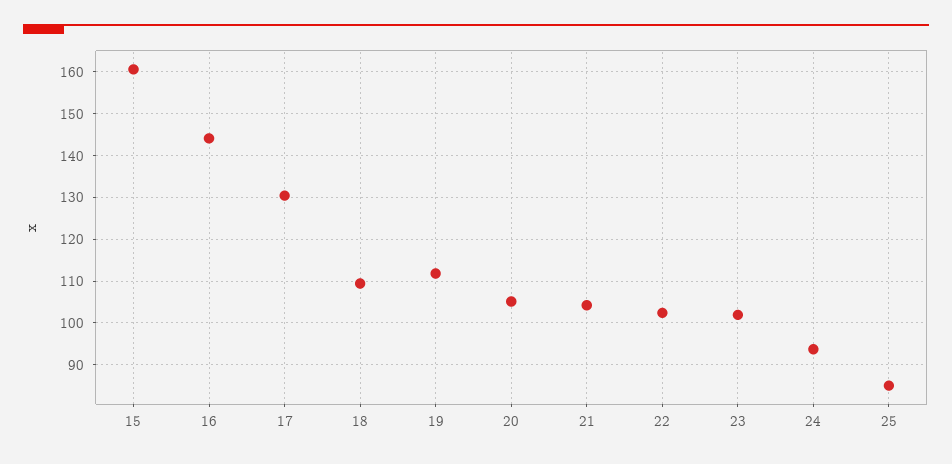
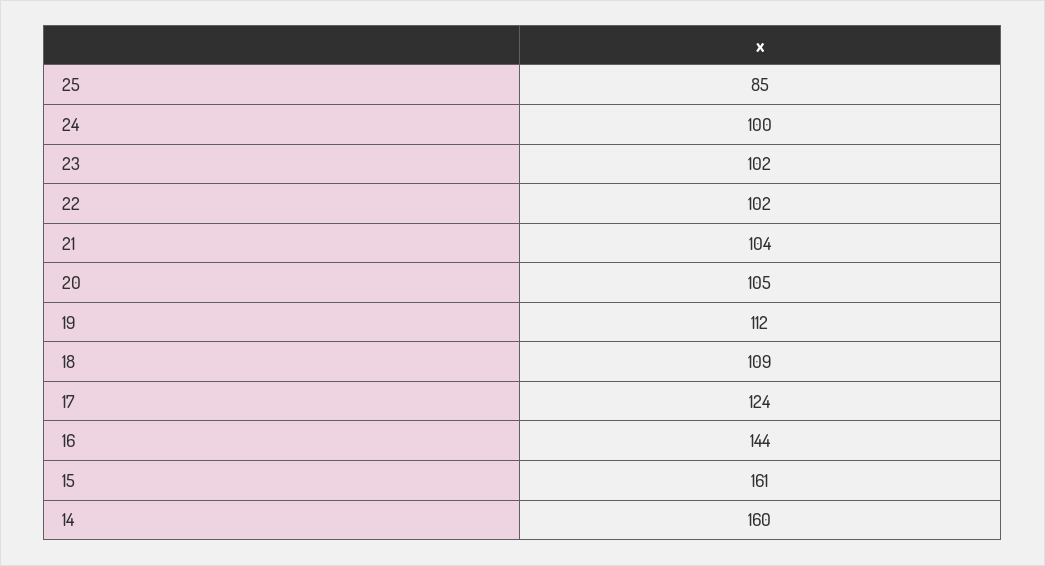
17: 130 -> 124
24: 94 -> 100
14: none -> 160

